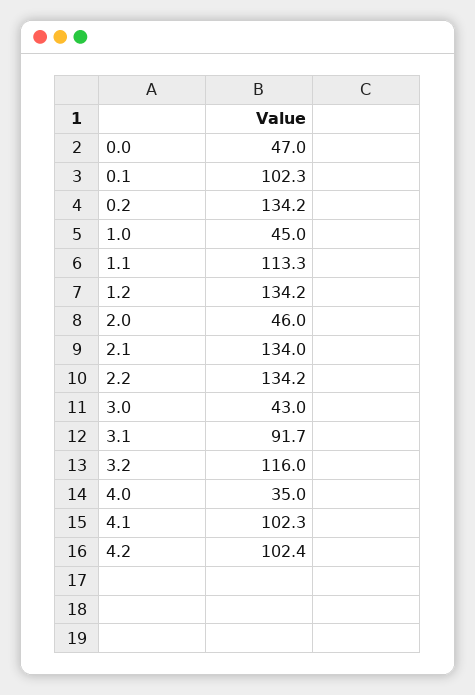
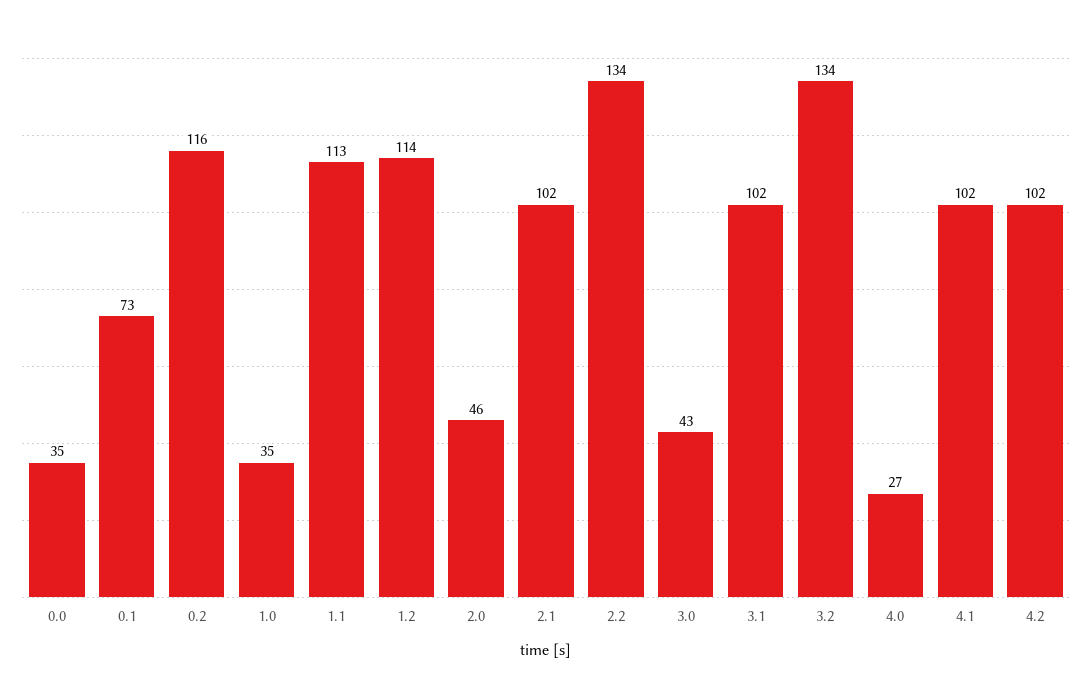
0.0: 47 -> 35
0.1: 102.3 -> 73
0.2: 134.2 -> 116
1.0: 45 -> 35
1.2: 134.2 -> 114
2.1: 134 -> 102
3.1: 91.7 -> 102
3.2: 116 -> 134
4.0: 35 -> 27

